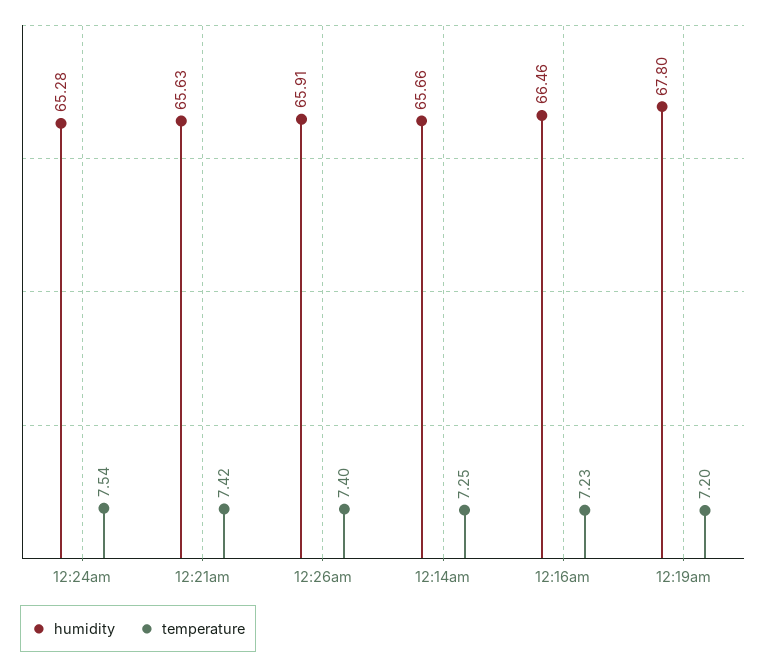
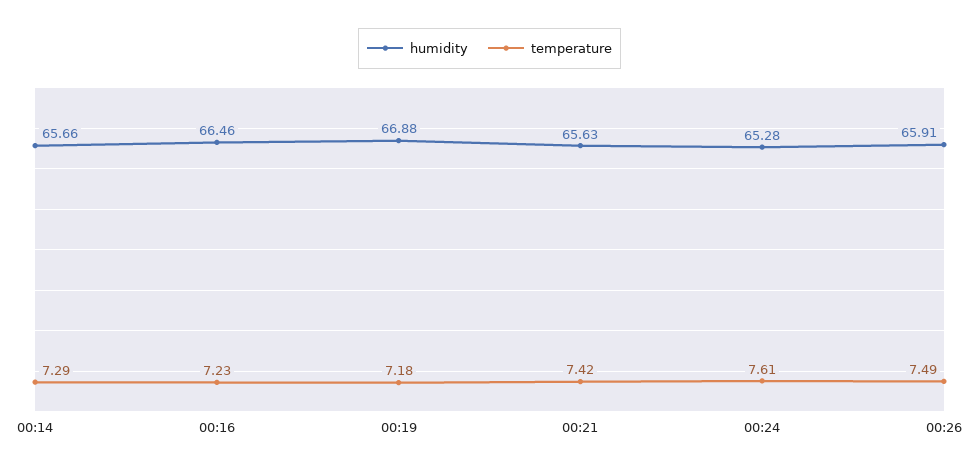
temperature, 12:24am: 7.54 -> 7.61
temperature, 12:26am: 7.4 -> 7.49
temperature, 12:14am: 7.25 -> 7.29
humidity, 12:19am: 67.8 -> 66.88
temperature, 12:19am: 7.2 -> 7.18

